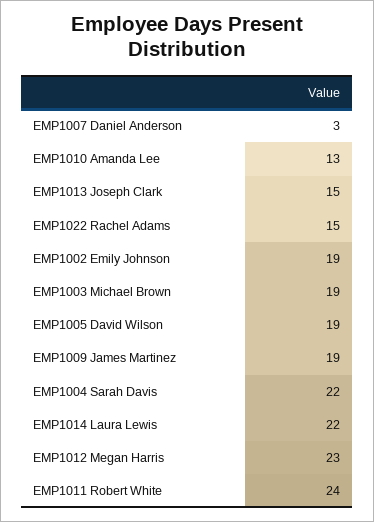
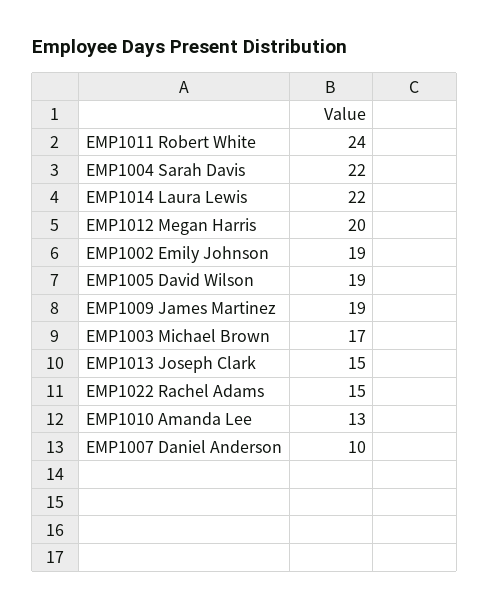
EMP1007 Daniel Anderson: 3 -> 10
EMP1003 Michael Brown: 19 -> 17
EMP1012 Megan Harris: 23 -> 20

